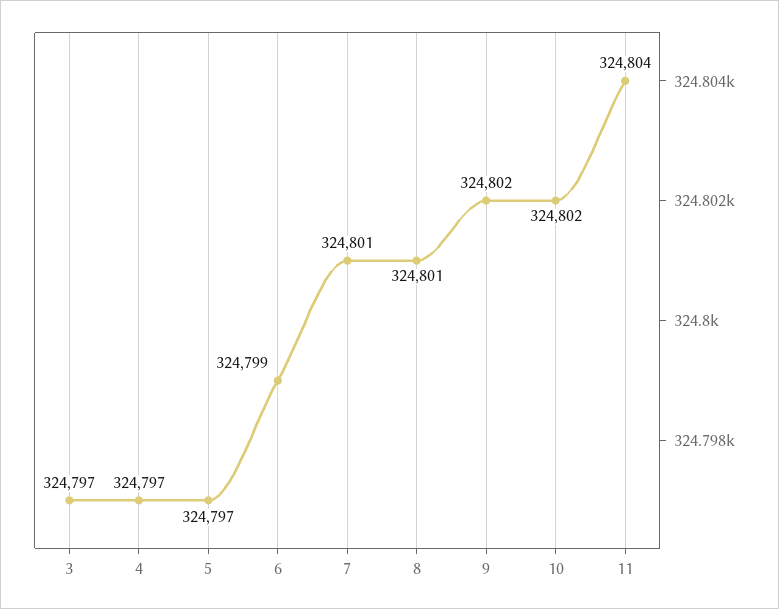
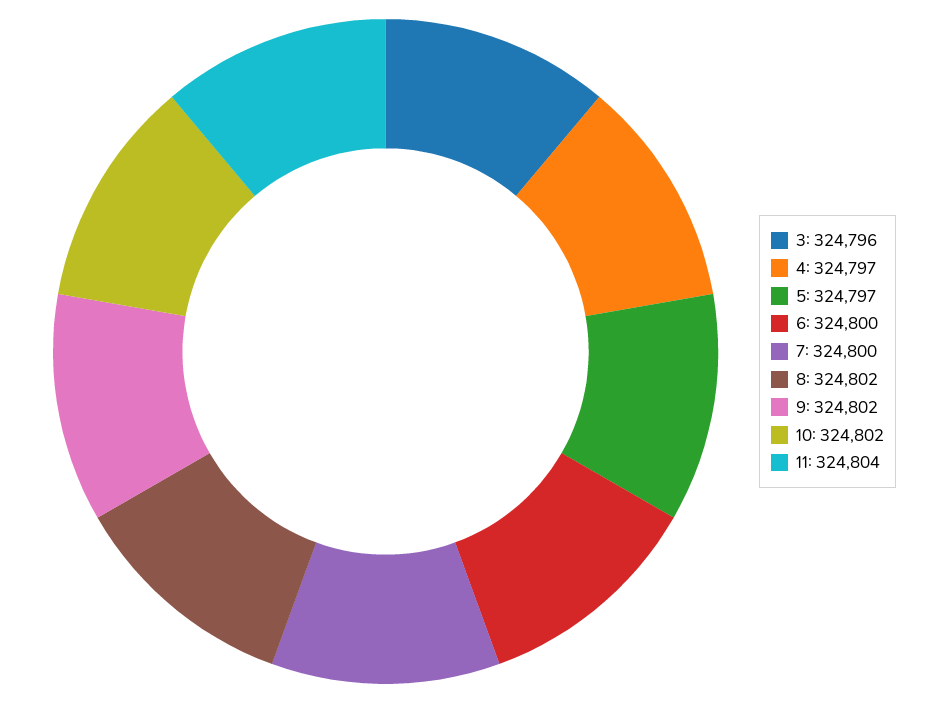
3: 324797 -> 324796
6: 324799 -> 324800
7: 324801 -> 324800
8: 324801 -> 324802

